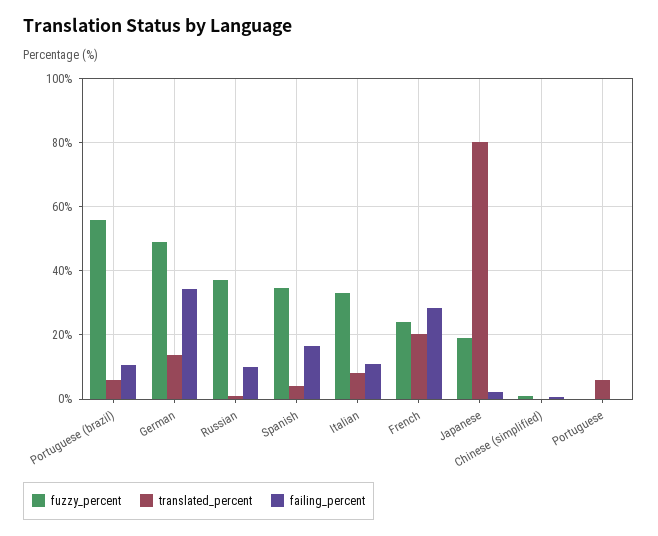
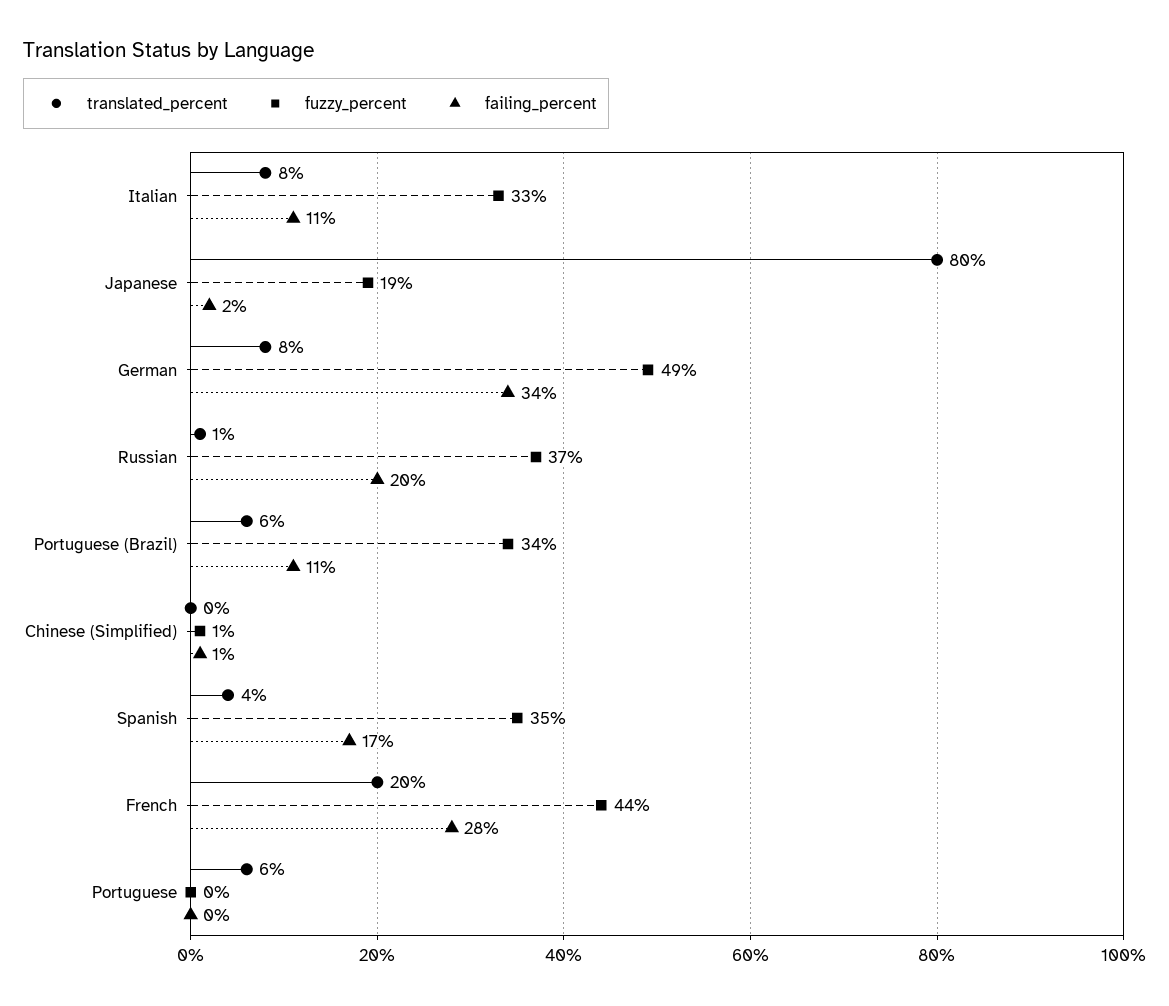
fuzzy_percent, Portuguese (brazil): 56 -> 34
translated_percent, German: 14 -> 8
failing_percent, Russian: 10 -> 20
fuzzy_percent, French: 24 -> 44

